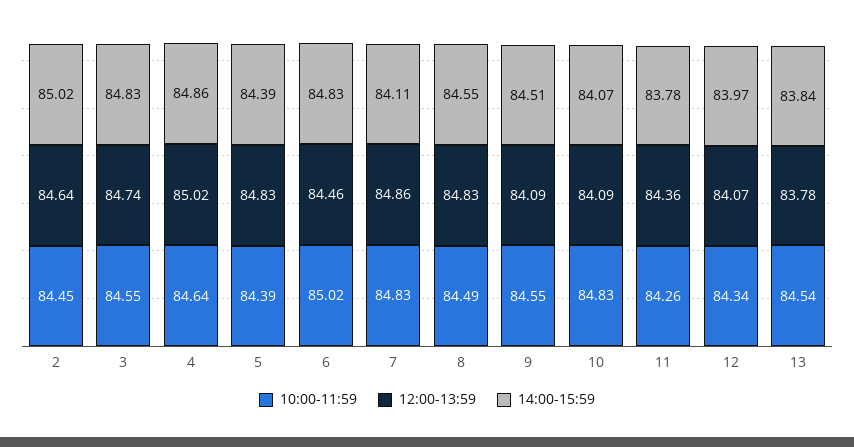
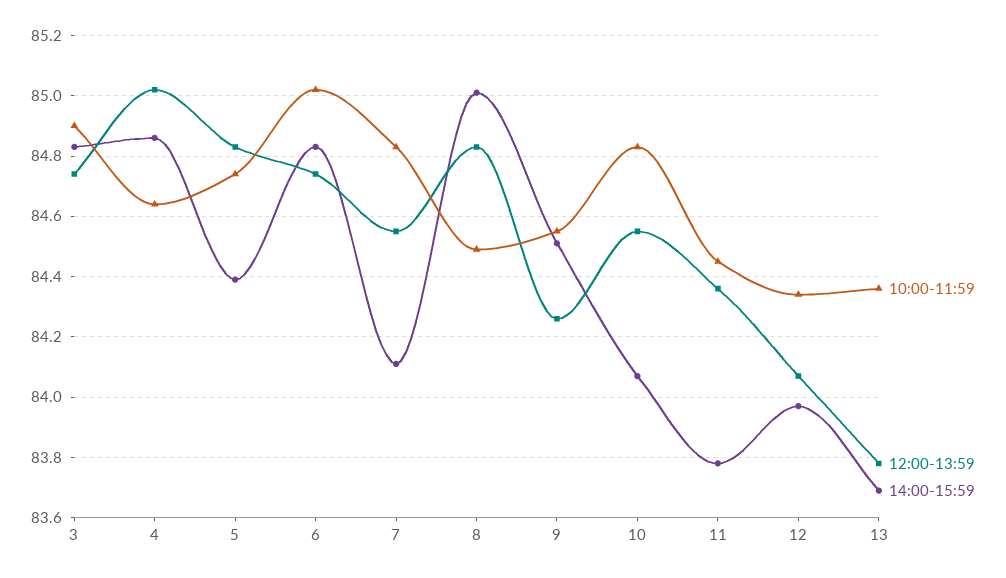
10:00-11:59, 2: 84.45 -> none
12:00-13:59, 2: 84.64 -> none
14:00-15:59, 2: 85.02 -> none
10:00-11:59, 3: 84.55 -> 84.9
10:00-11:59, 5: 84.39 -> 84.75
12:00-13:59, 6: 84.46 -> 84.75
12:00-13:59, 7: 84.86 -> 84.55
14:00-15:59, 8: 84.55 -> 85
12:00-13:59, 9: 84.09 -> 84.25
12:00-13:59, 10: 84.09 -> 84.55
10:00-11:59, 11: 84.26 -> 84.45
10:00-11:59, 13: 84.54 -> 84.35
14:00-15:59, 13: 83.84 -> 83.7

